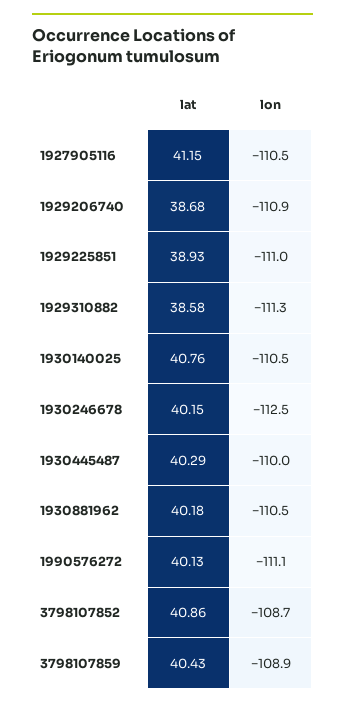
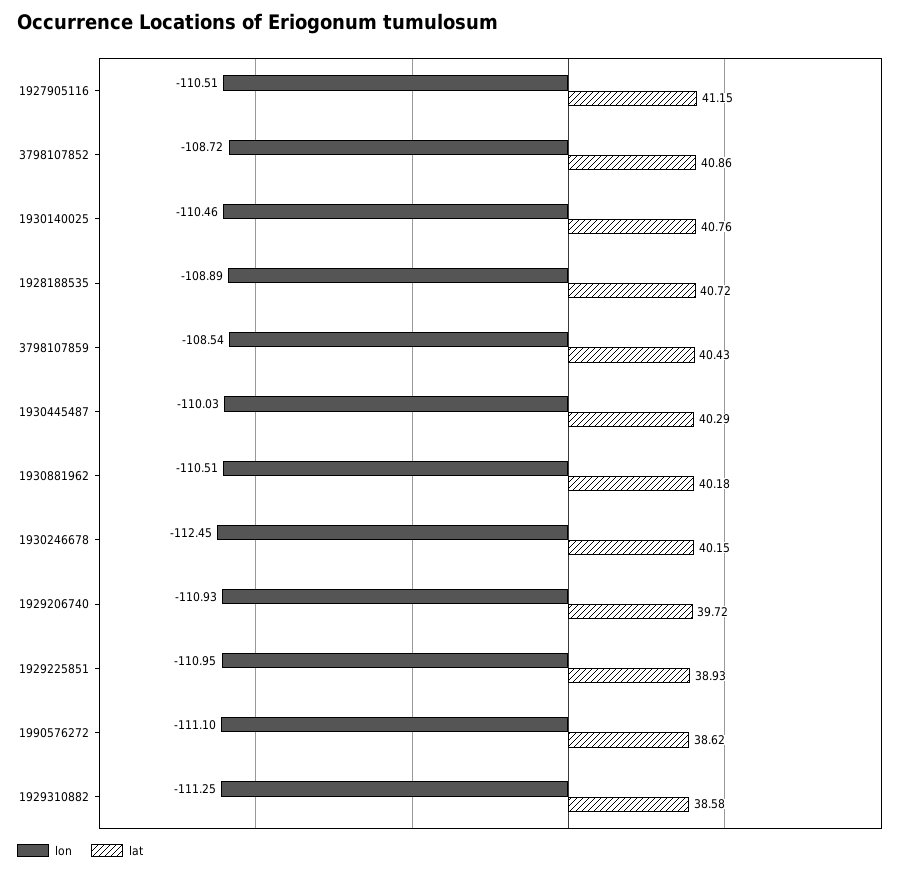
lat, 1929206740: 38.68 -> 39.72
lat, 1990576272: 40.13 -> 38.62
lon, 3798107859: -108.9 -> -108.54
lon, 1928188535: none -> -108.89
lat, 1928188535: none -> 40.72

